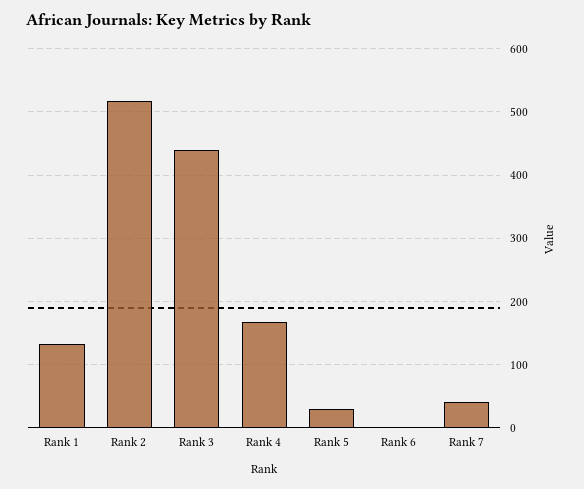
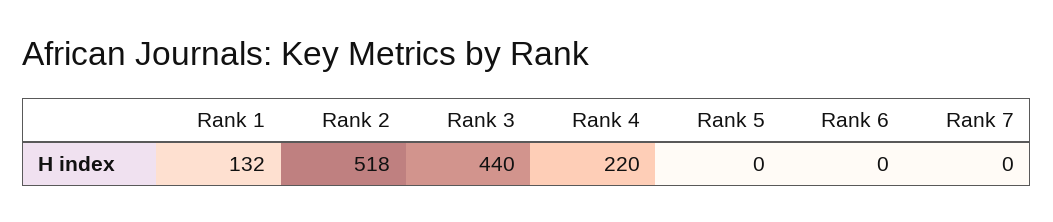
Rank 4: 170 -> 220
Rank 5: 30 -> 0
Rank 7: 40 -> 0

